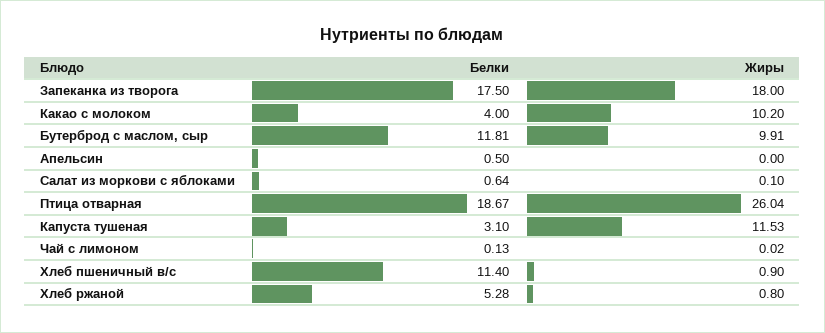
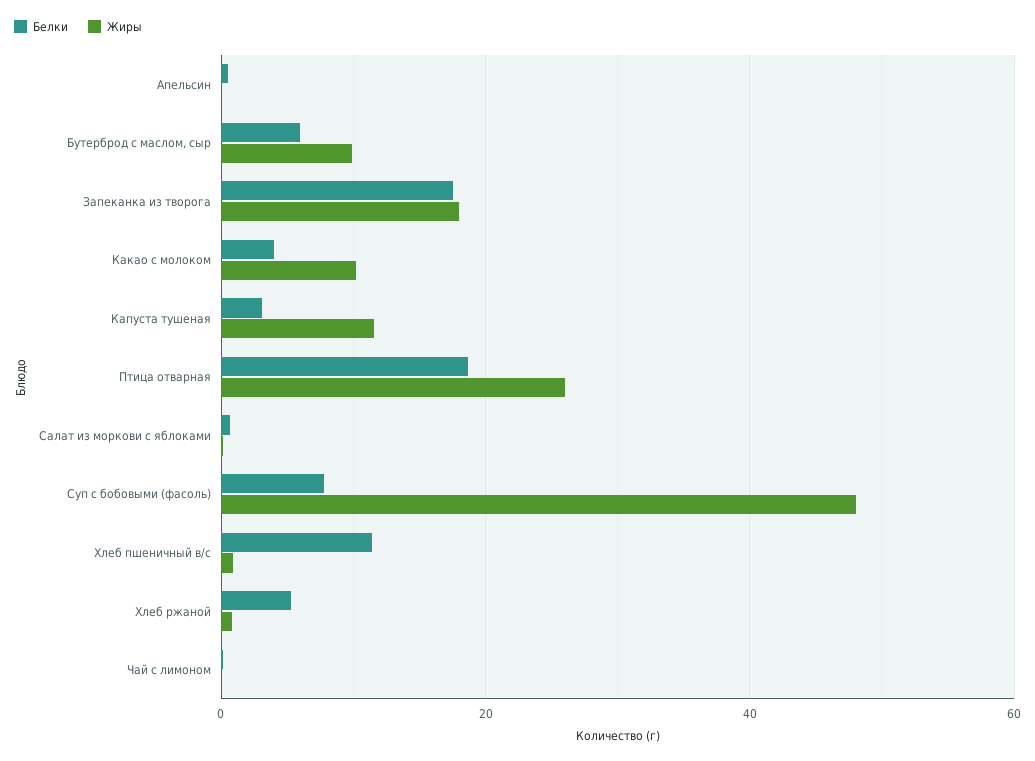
Белки, Бутерброд с маслом, сыр: 11.81 -> 6
Белки, Суп с бобовыми (фасоль): none -> 8
Жиры, Суп с бобовыми (фасоль): none -> 48

